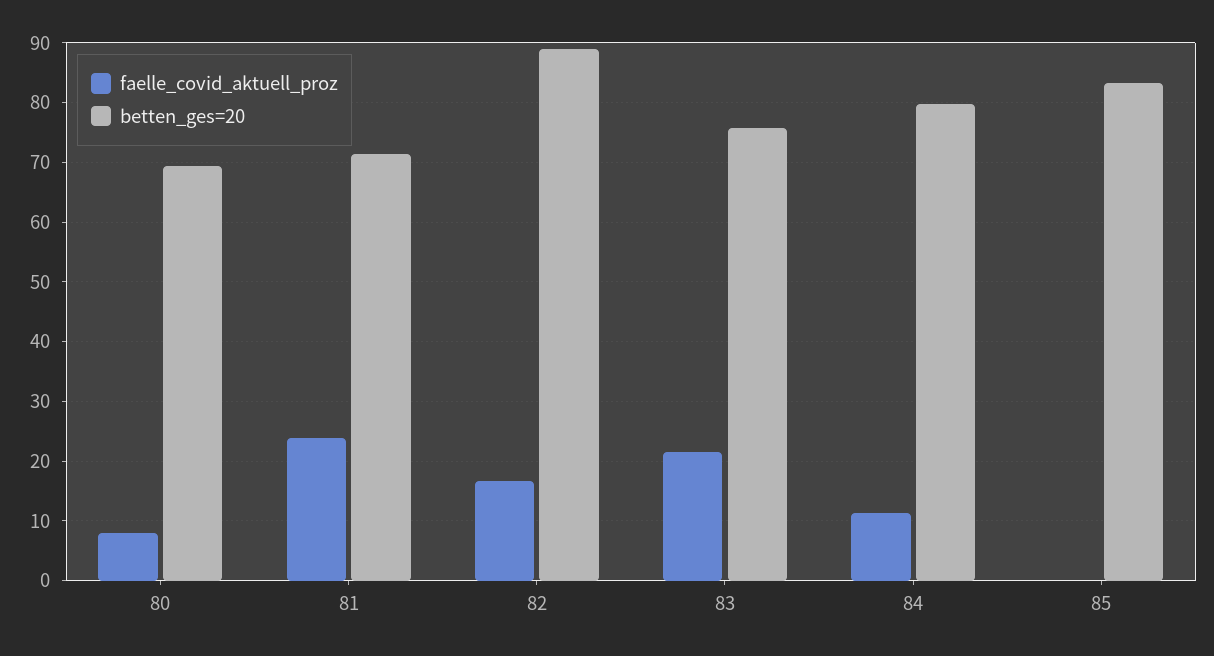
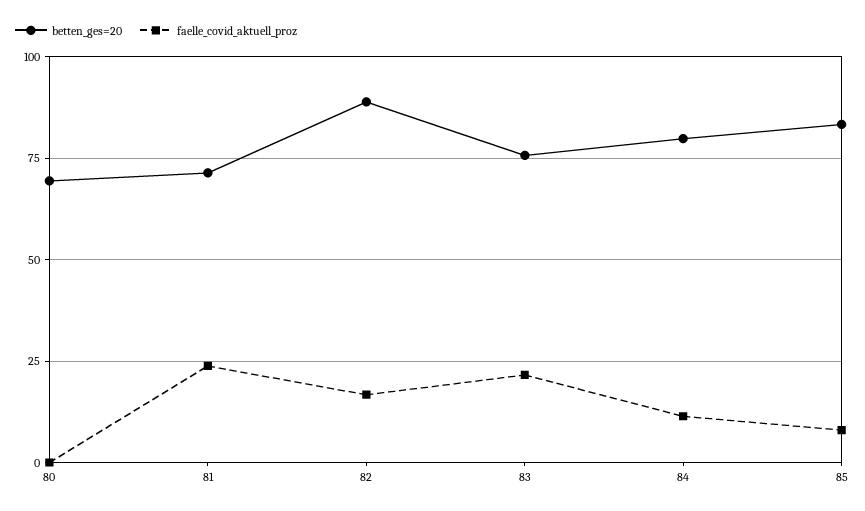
faelle_covid_aktuell_proz, 80: 8 -> 0
faelle_covid_aktuell_proz, 85: 0 -> 7.5

